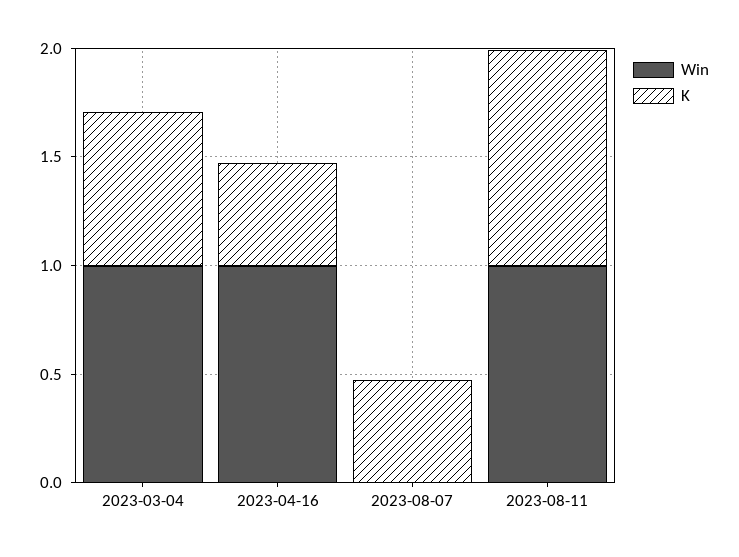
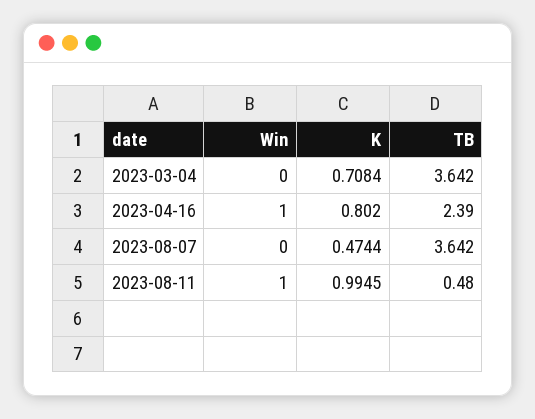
Win, 2023-03-04: 1 -> 0
K, 2023-04-16: 0.5 -> 0.802
TB, 2023-03-04: none -> 3.642
TB, 2023-04-16: none -> 2.39
TB, 2023-08-07: none -> 3.642
TB, 2023-08-11: none -> 0.48

